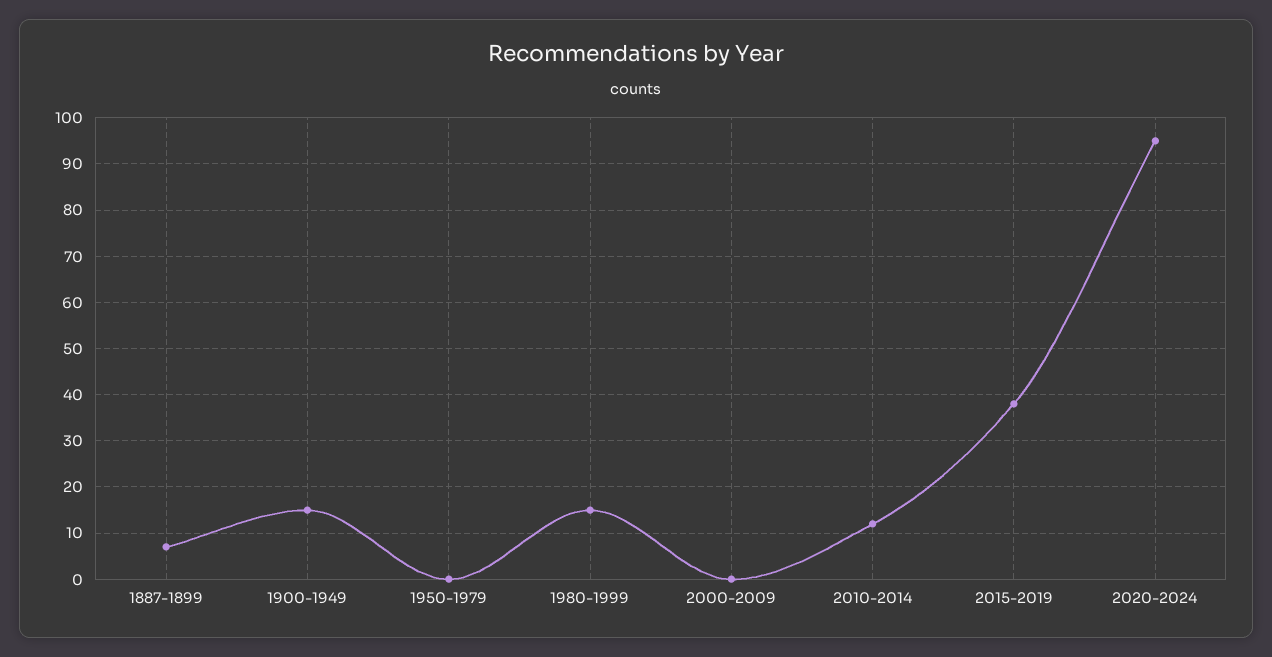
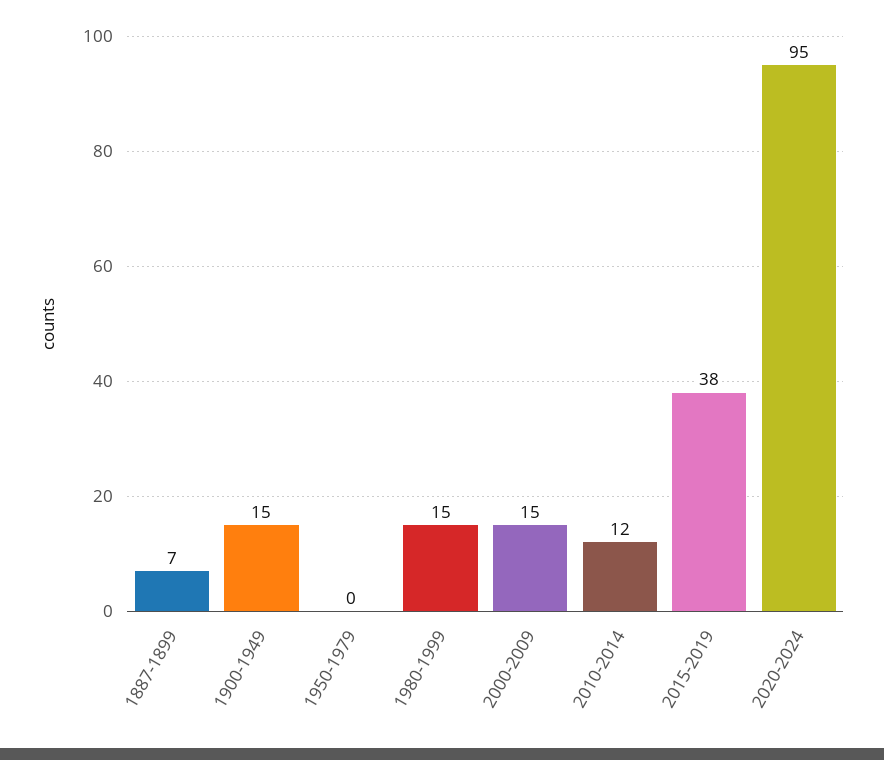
2000-2009: 0 -> 15

